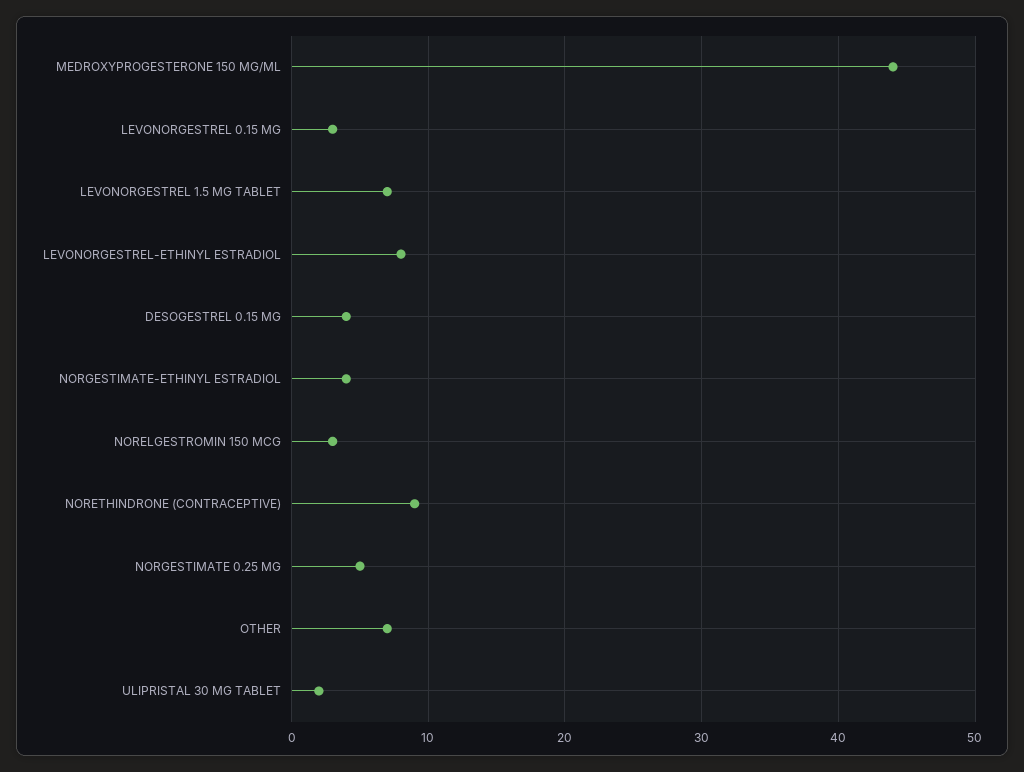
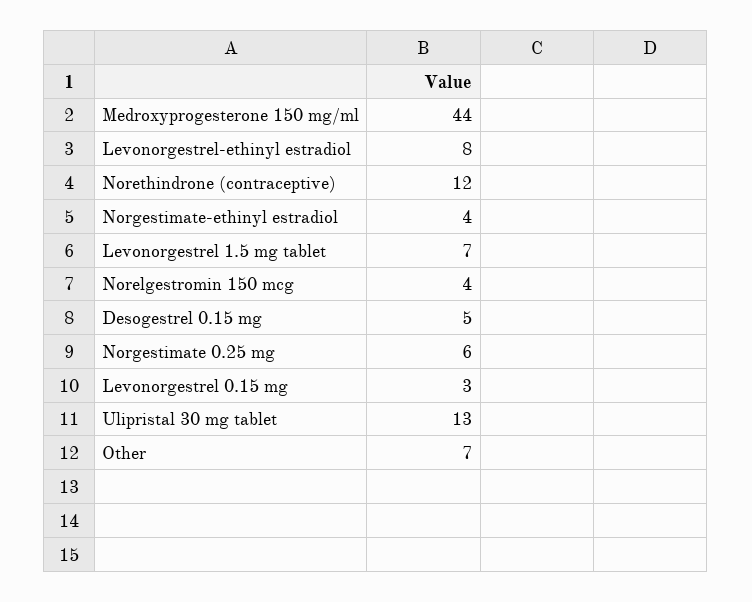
DESOGESTREL 0.15 MG: 4 -> 5
NORELGESTROMIN 150 MCG: 3 -> 4
NORETHINDRONE (CONTRACEPTIVE): 9 -> 12
NORGESTIMATE 0.25 MG: 5 -> 6
ULIPRISTAL 30 MG TABLET: 2 -> 13

